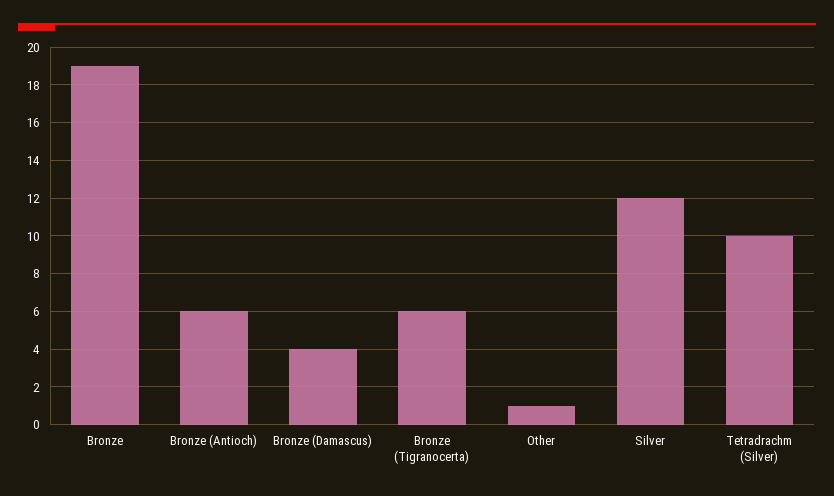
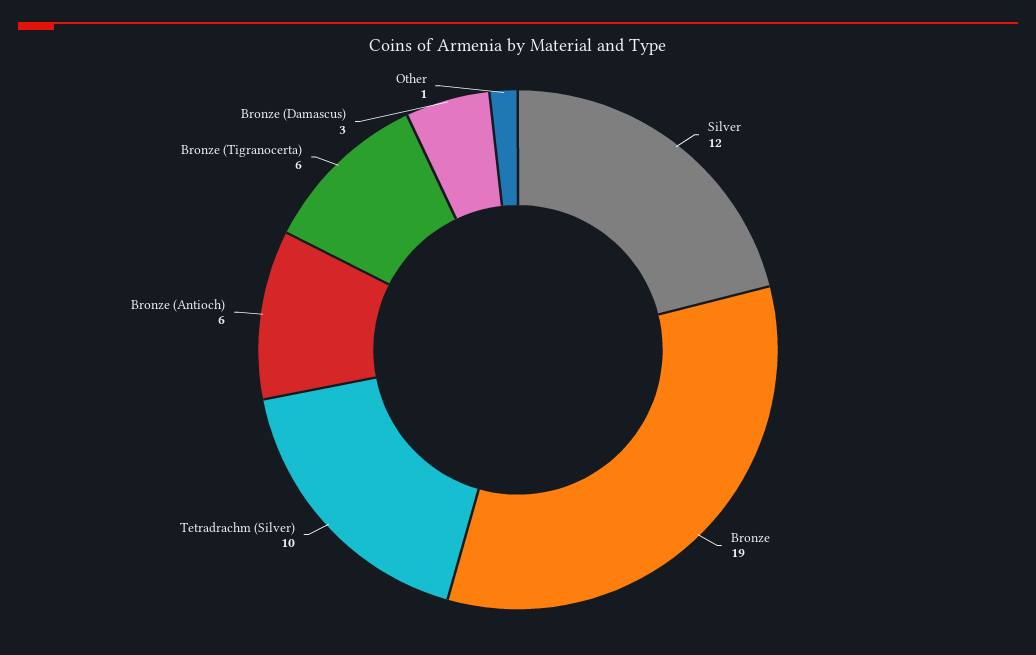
Bronze (Damascus): 4 -> 3

